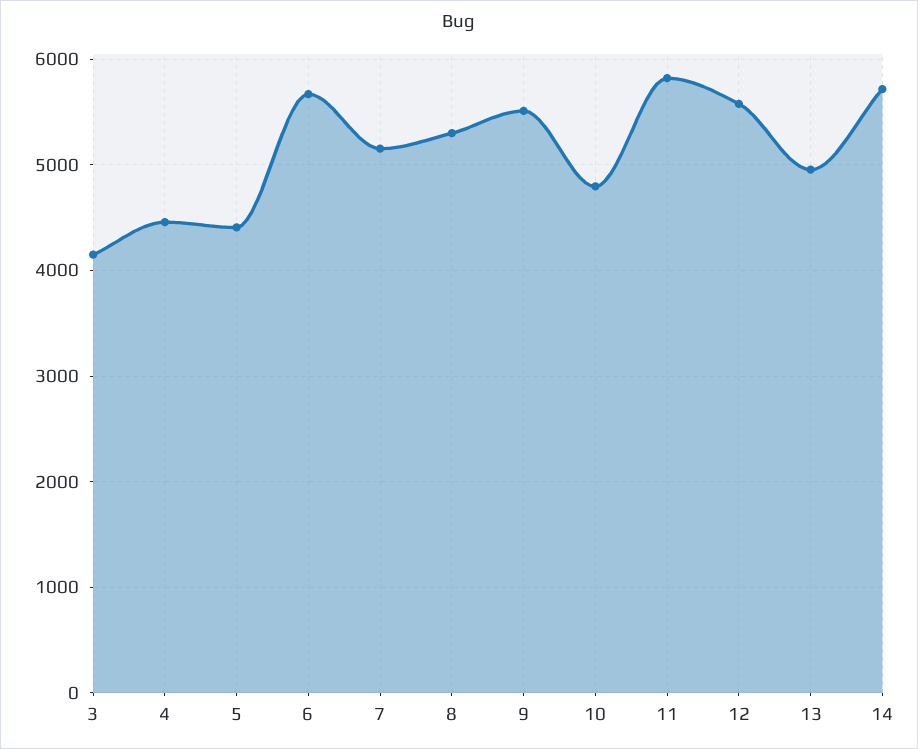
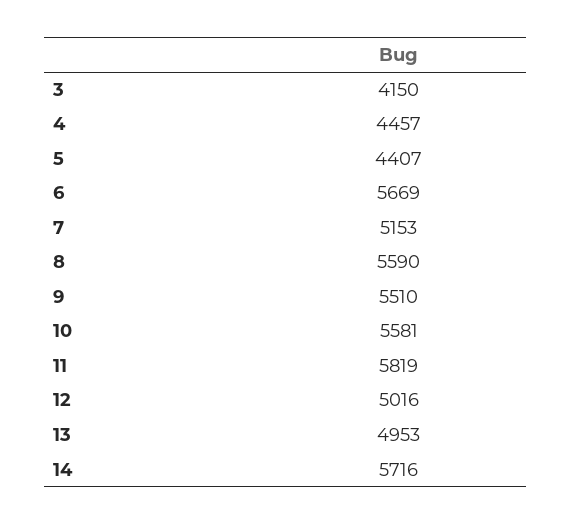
8: 5300 -> 5590
10: 4800 -> 5581
12: 5600 -> 5016

